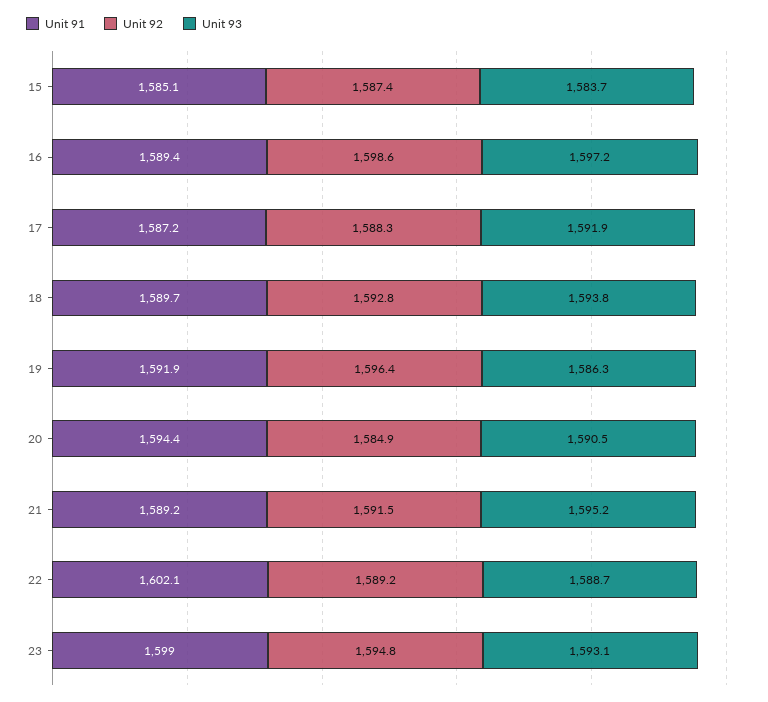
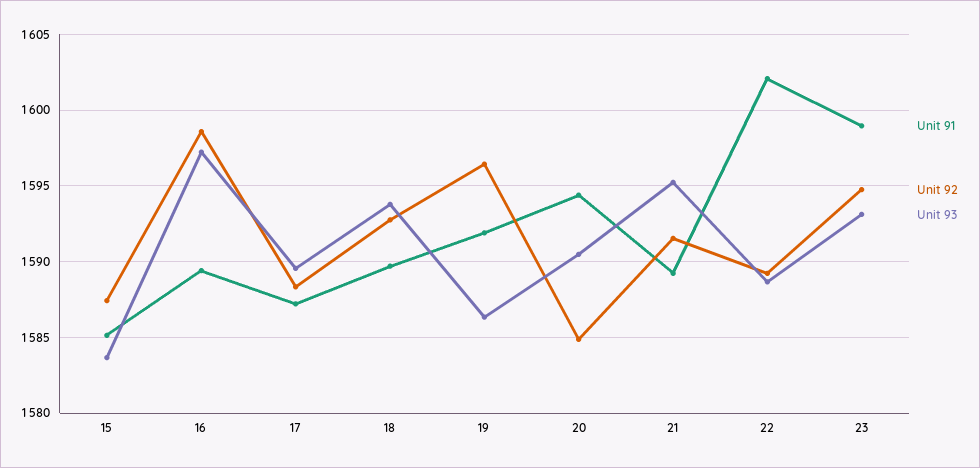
Unit 93, 17: 1591.9 -> 1589.5

